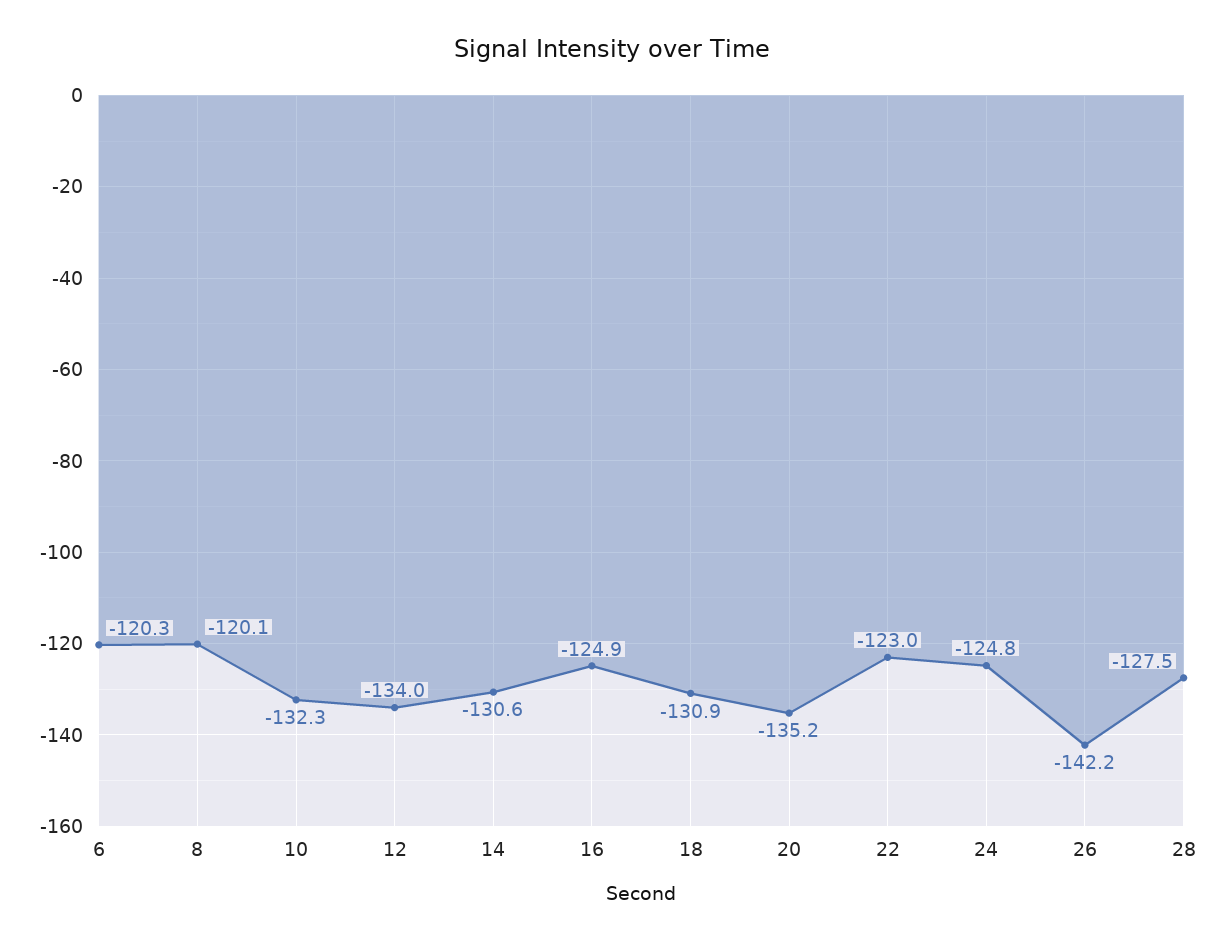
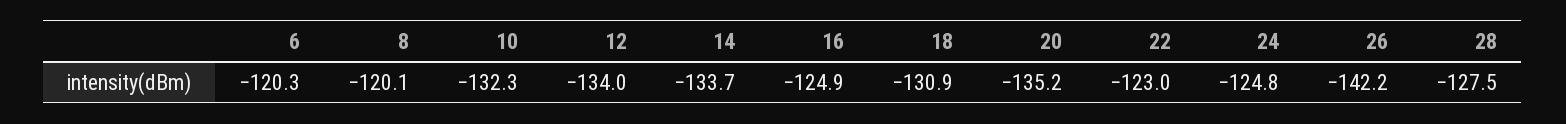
14: -130.6 -> -133.7

